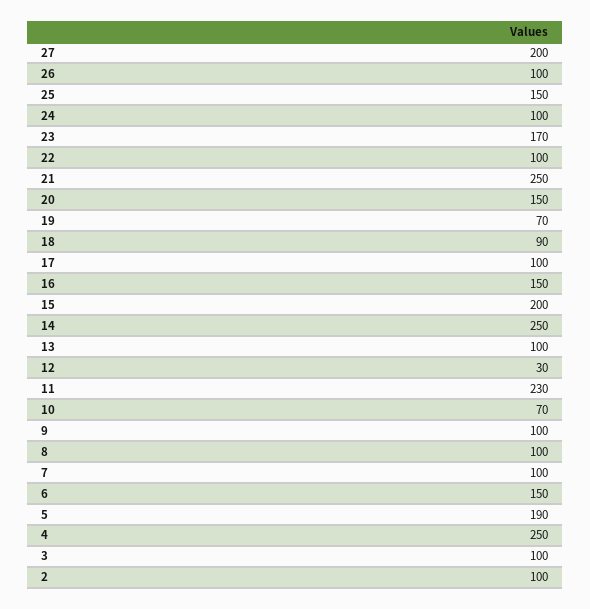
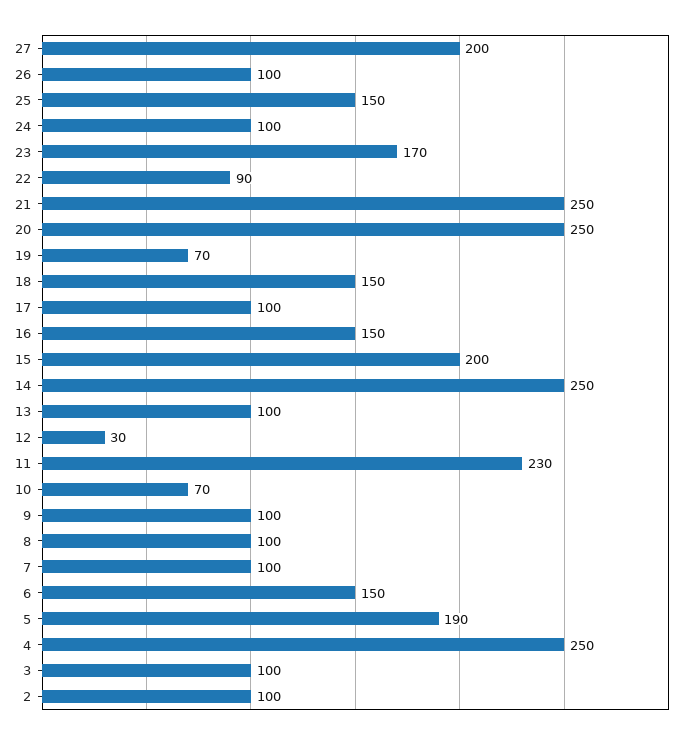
22: 100 -> 90
20: 150 -> 250
18: 90 -> 150

